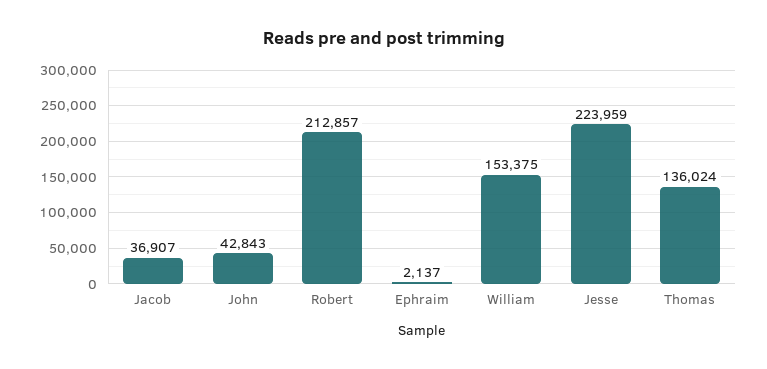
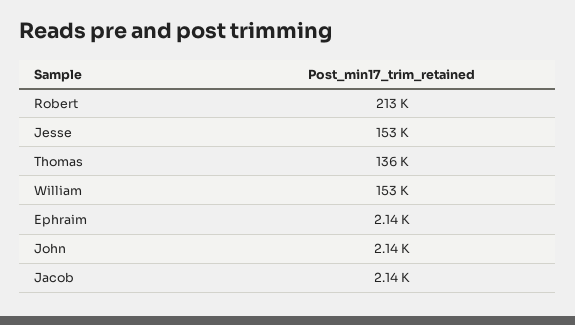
Jacob: 36907 -> 2140
John: 42843 -> 2140
Jesse: 223959 -> 153000

